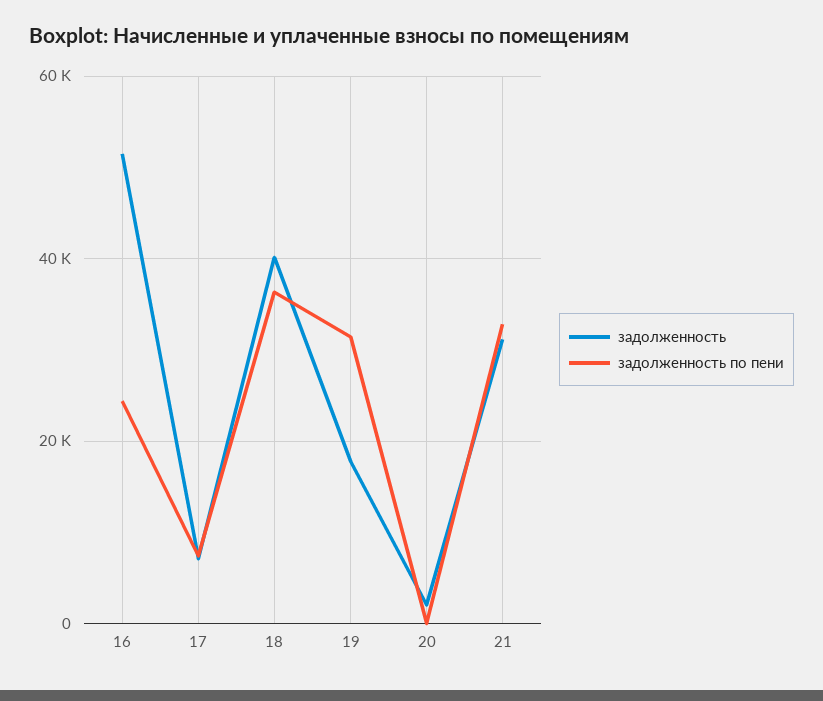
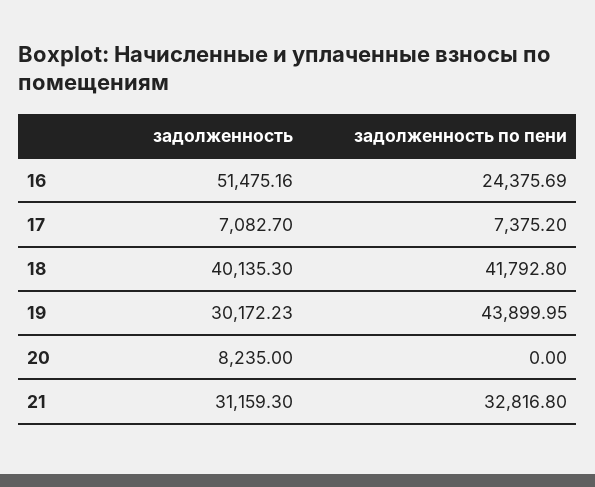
задолженность по пени, 18: 36000 -> 41792.8
задолженность, 19: 18000 -> 30172.23
задолженность по пени, 19: 32000 -> 43899.95
задолженность, 20: 2000 -> 8235

